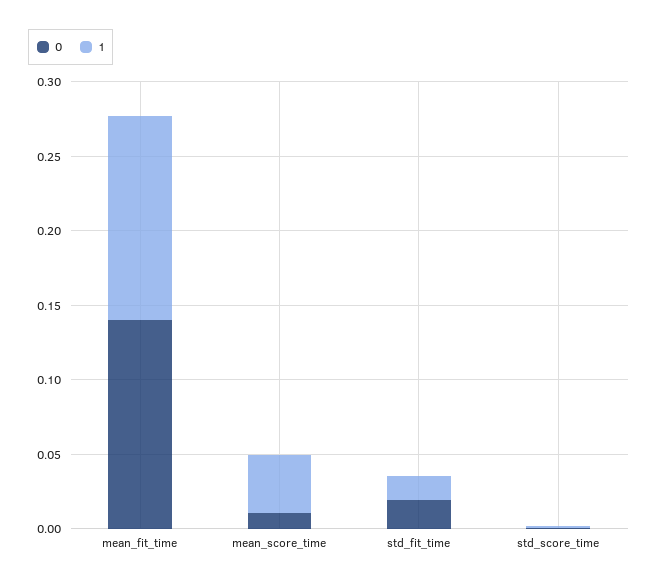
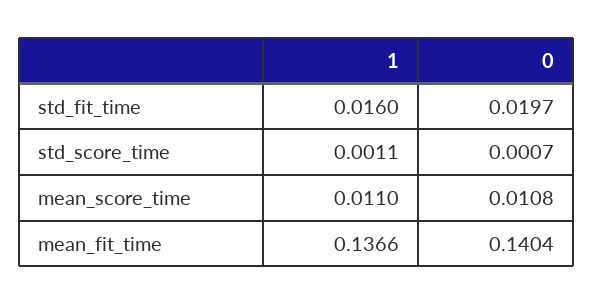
1, mean_score_time: 0.04 -> 0.011

